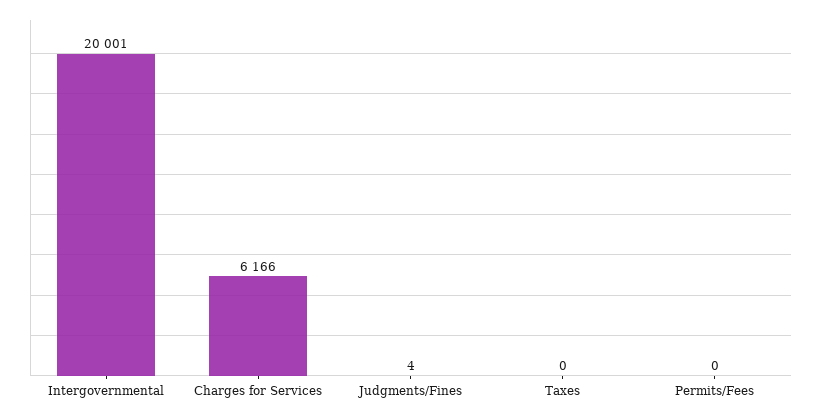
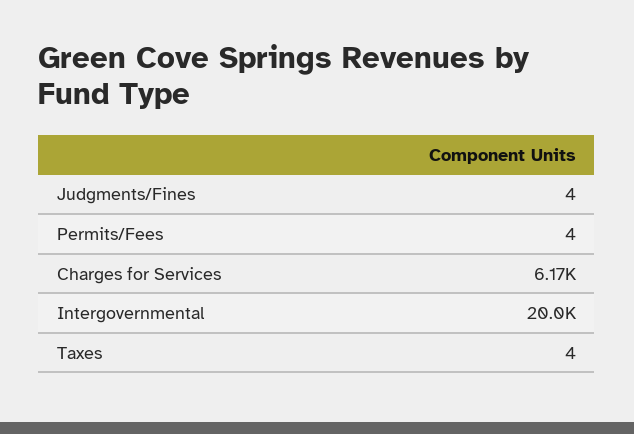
Taxes: 0 -> 4
Permits/Fees: 0 -> 4

